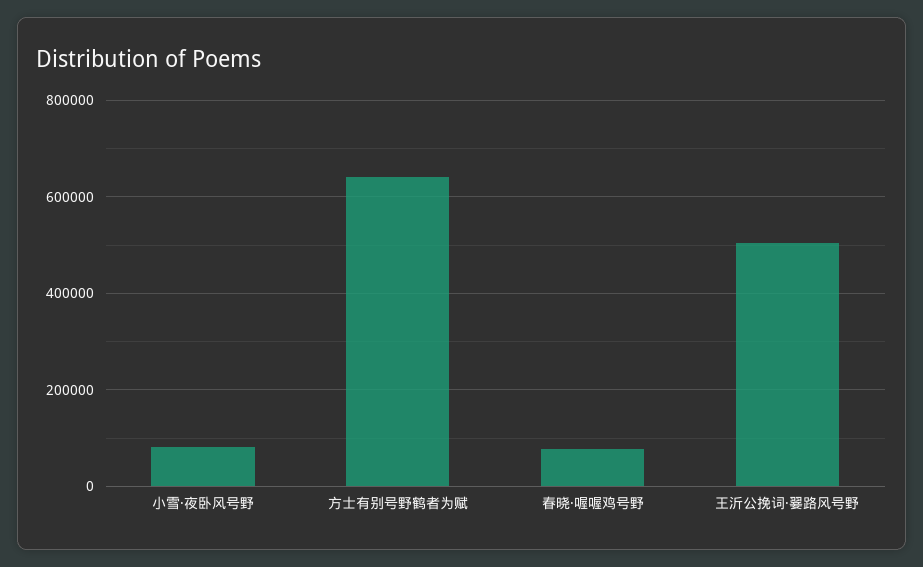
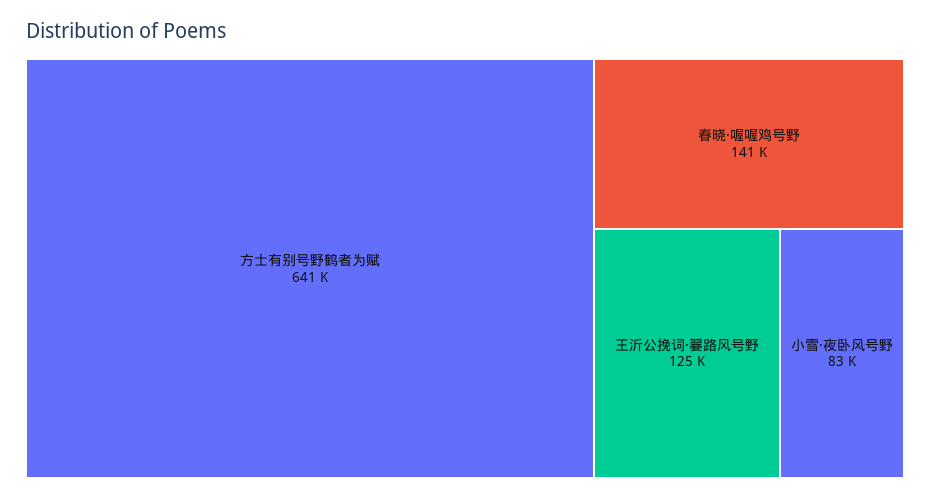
春晓·喔喔鸡号野: 80000 -> 141000
王沂公挽词·翣路风号野: 500000 -> 125000

